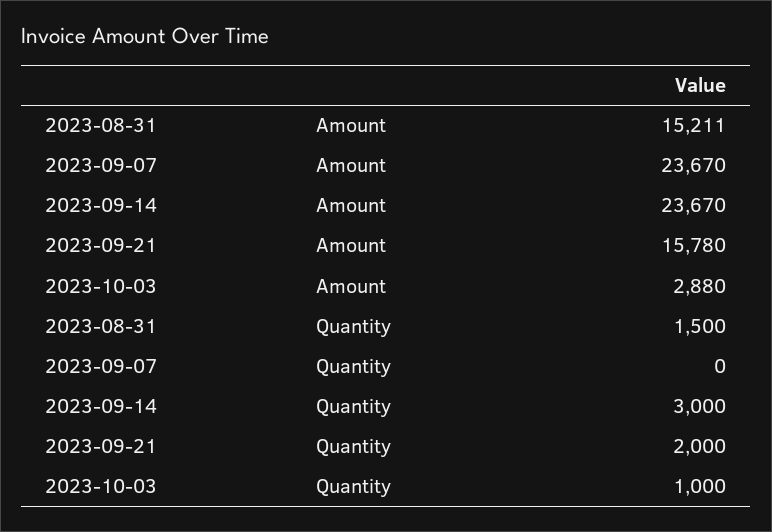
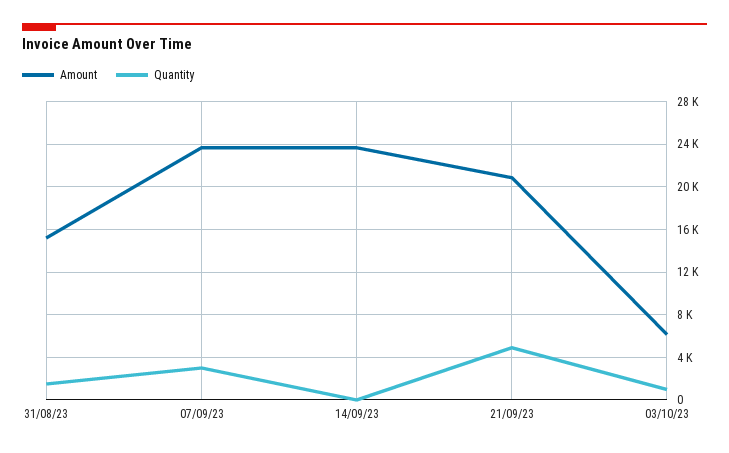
Amount, 2023-09-21: 15780 -> 21000
Amount, 2023-10-03: 2880 -> 6000
Quantity, 2023-09-07: 0 -> 3000
Quantity, 2023-09-14: 3000 -> 0
Quantity, 2023-09-21: 2000 -> 5000

